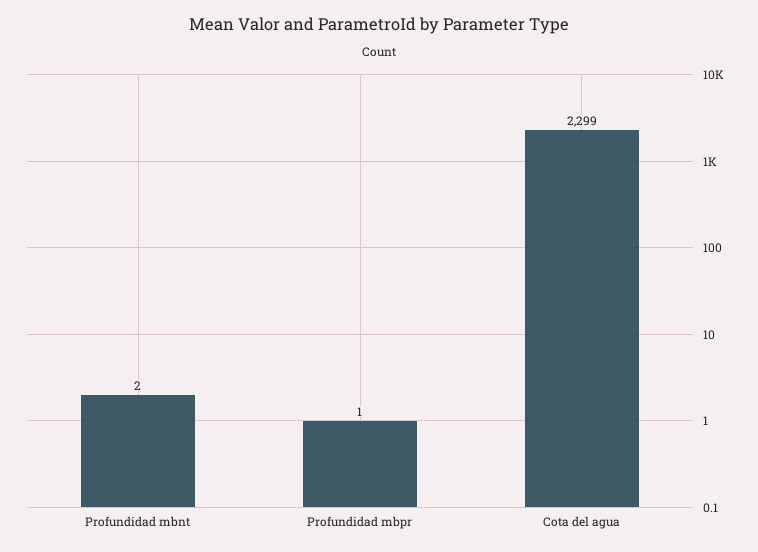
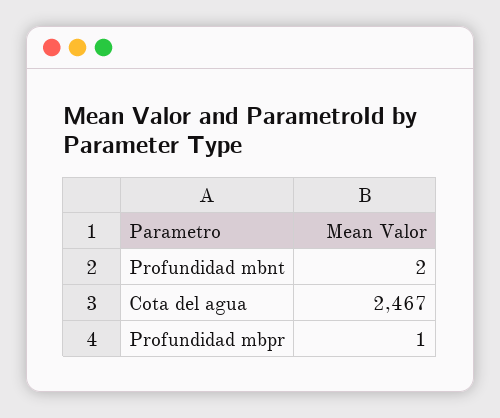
Cota del agua: 2299 -> 2467

